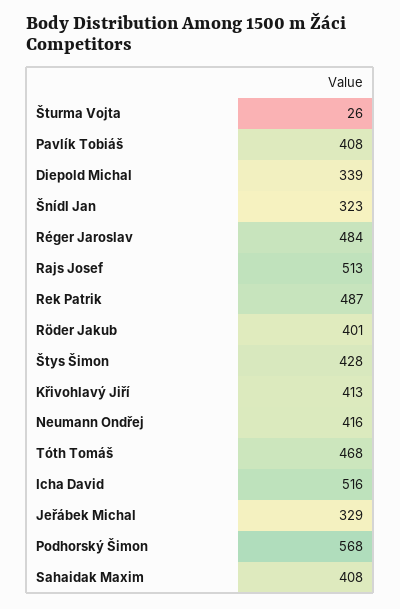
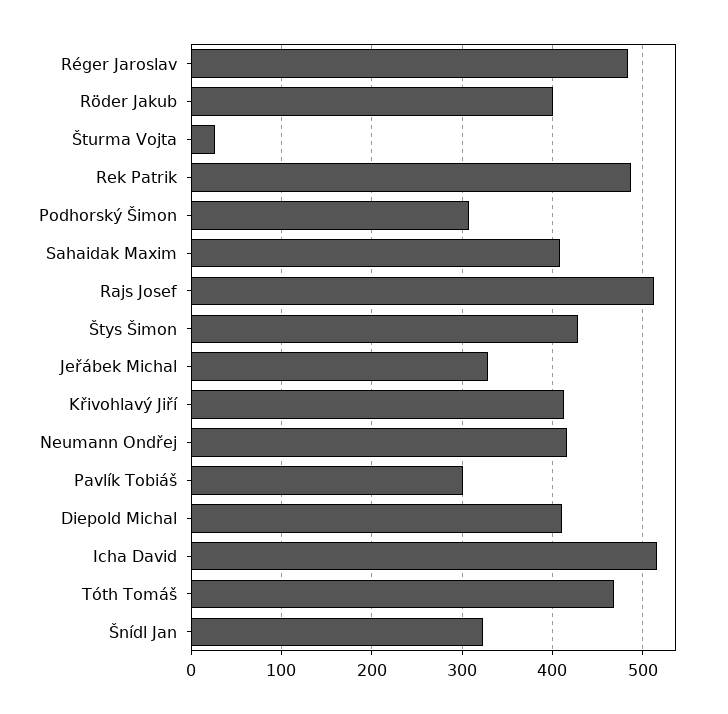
Pavlík Tobiáš: 408 -> 300
Diepold Michal: 339 -> 410
Podhorský Šimon: 568 -> 310

